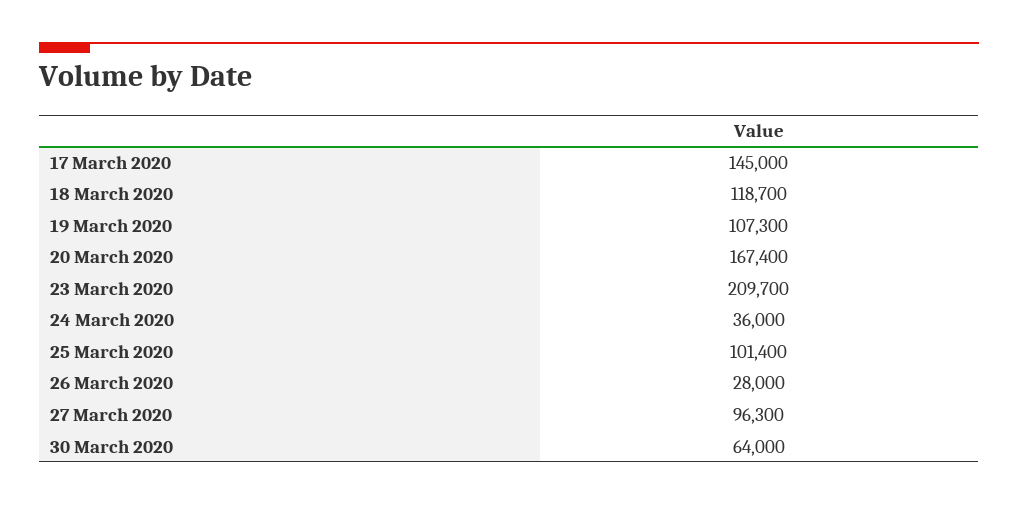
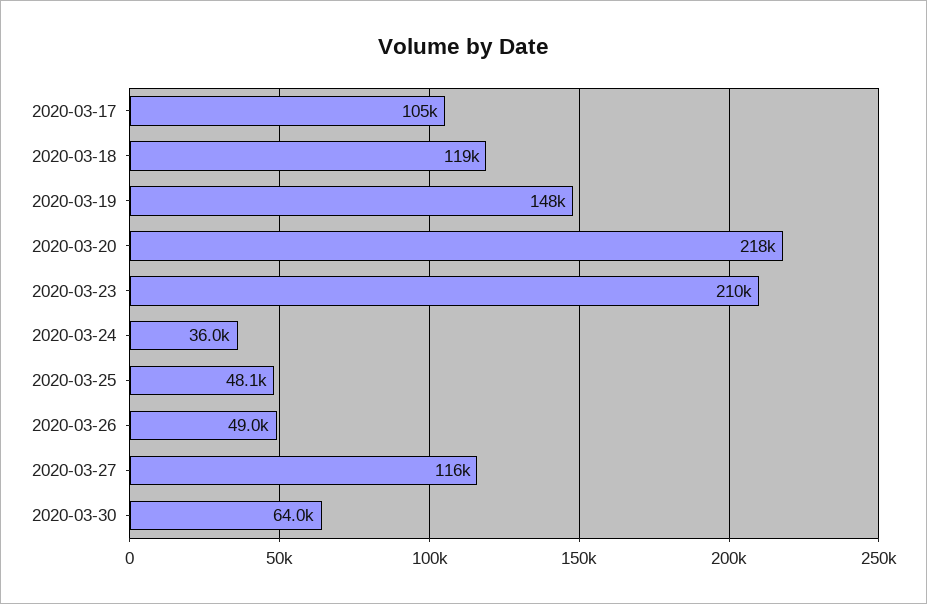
17 March 2020: 145000 -> 105000
19 March 2020: 107300 -> 148000
20 March 2020: 167400 -> 218000
25 March 2020: 101400 -> 48100
26 March 2020: 28000 -> 49000
27 March 2020: 96300 -> 116000

